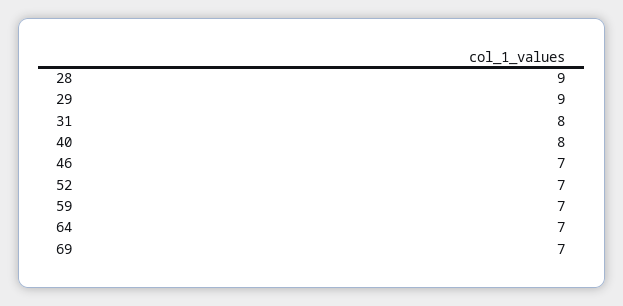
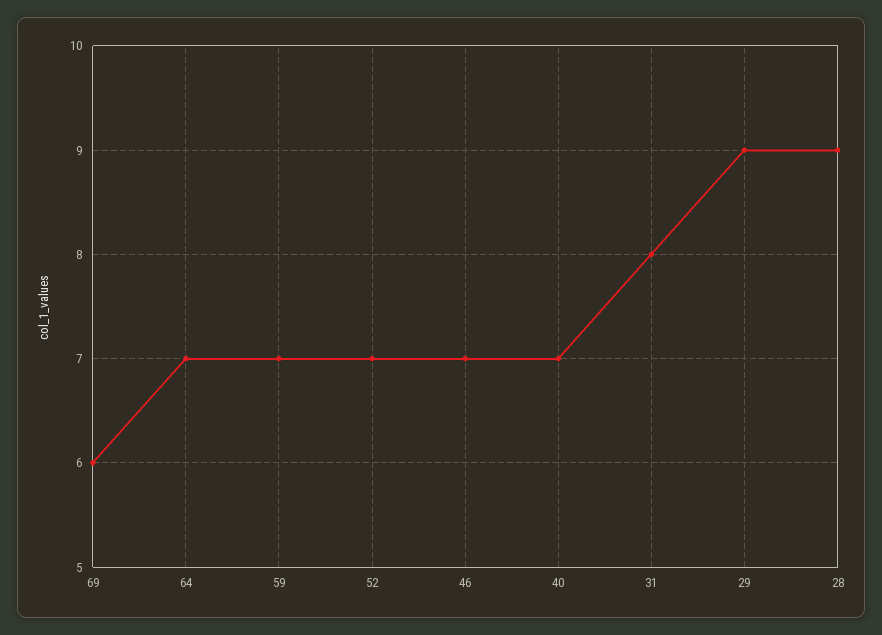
40: 8 -> 7
69: 7 -> 6

